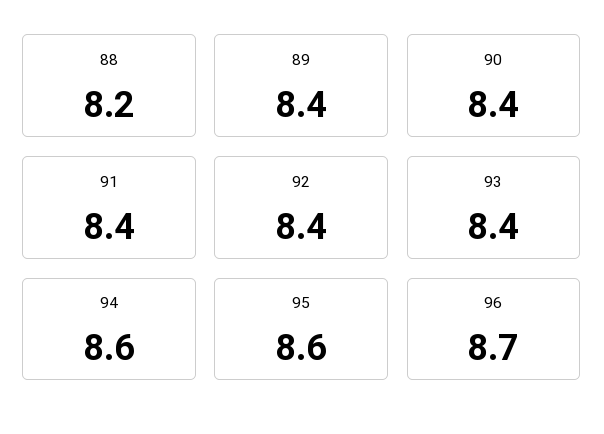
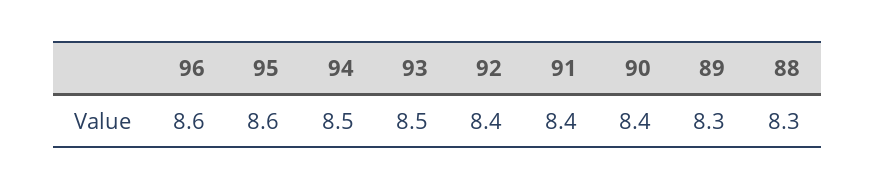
88: 8.2 -> 8.3
89: 8.4 -> 8.3
93: 8.4 -> 8.5
94: 8.6 -> 8.5
96: 8.7 -> 8.6

